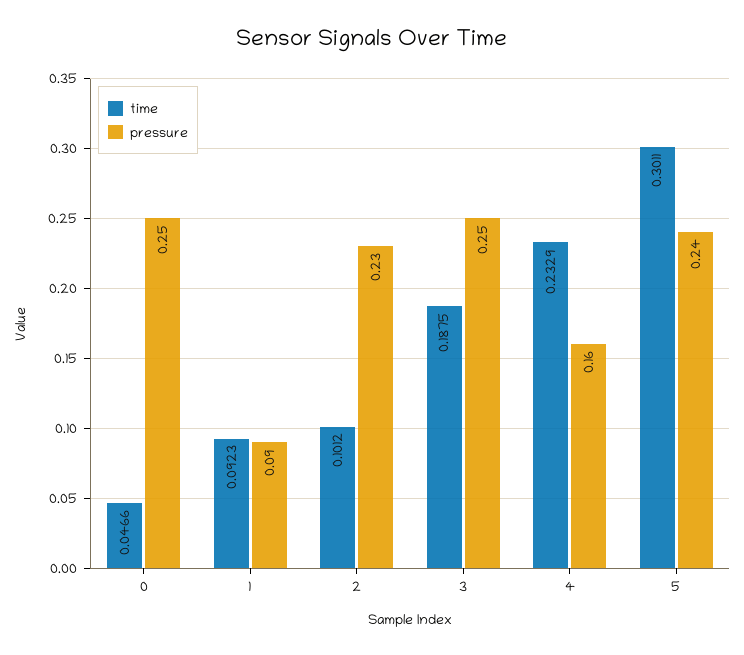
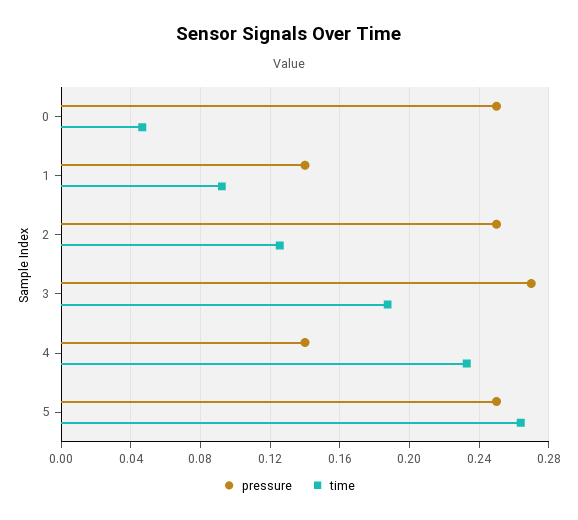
pressure, 1: 0.09 -> 0.14
time, 2: 0.1012 -> 0.125
pressure, 2: 0.23 -> 0.25
pressure, 3: 0.25 -> 0.27
pressure, 4: 0.16 -> 0.14
time, 5: 0.3011 -> 0.265
pressure, 5: 0.24 -> 0.25

